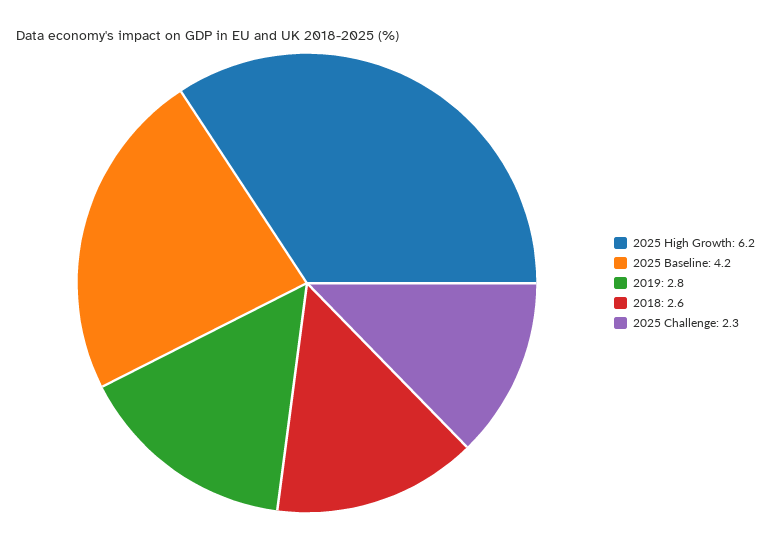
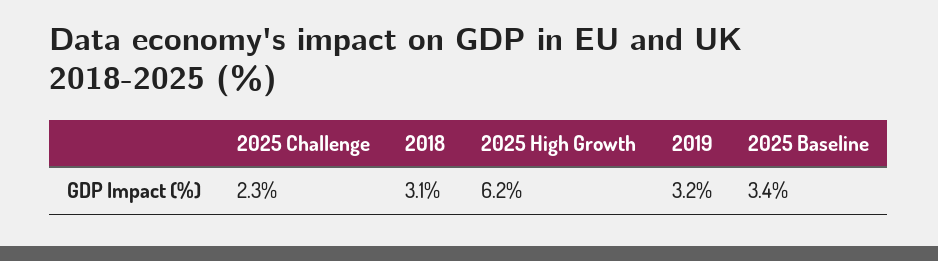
2025 Baseline: 4.2 -> 3.4
2019: 2.8 -> 3.2
2018: 2.6 -> 3.1

